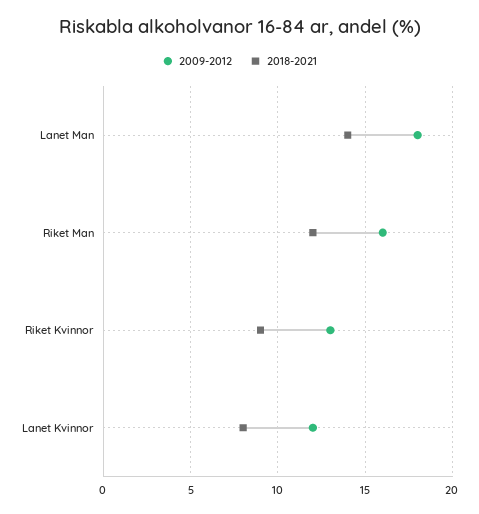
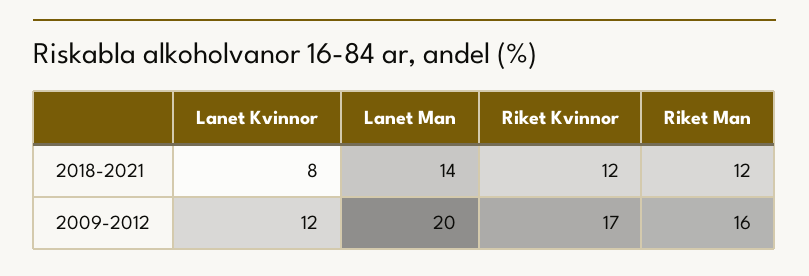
2009-2012, Lanet Man: 18 -> 20
2009-2012, Riket Kvinnor: 13 -> 17
2018-2021, Riket Kvinnor: 9 -> 12

